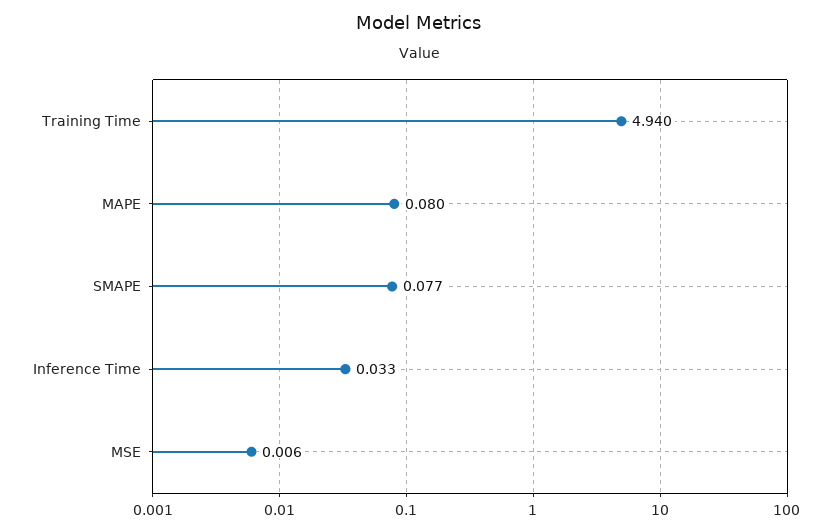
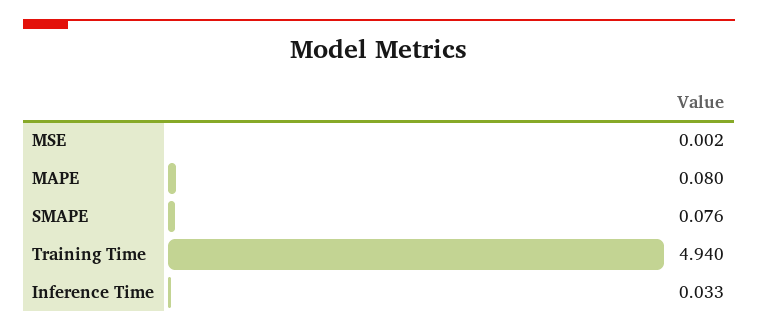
SMAPE: 0.077 -> 0.076
MSE: 0.006 -> 0.002

